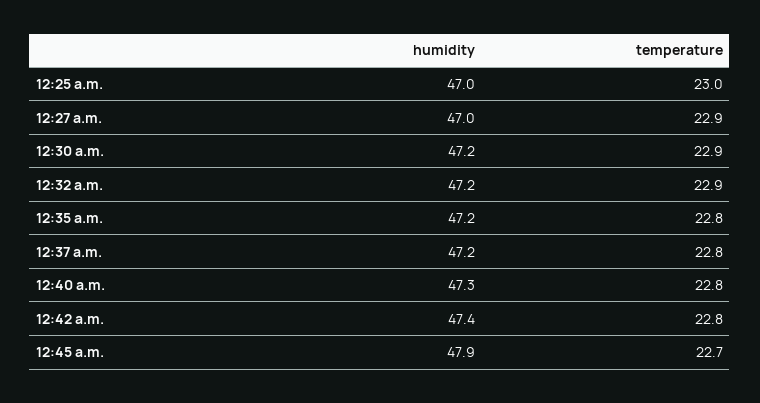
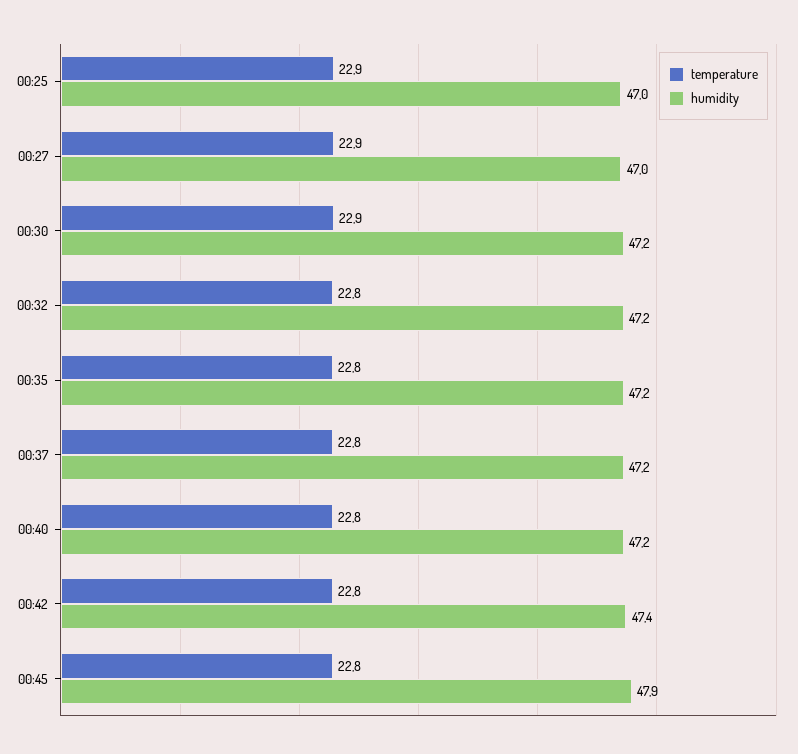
temperature, 12:25 a.m.: 23 -> 22.9
temperature, 12:32 a.m.: 22.9 -> 22.8
humidity, 12:40 a.m.: 47.3 -> 47.2
temperature, 12:45 a.m.: 22.7 -> 22.8

